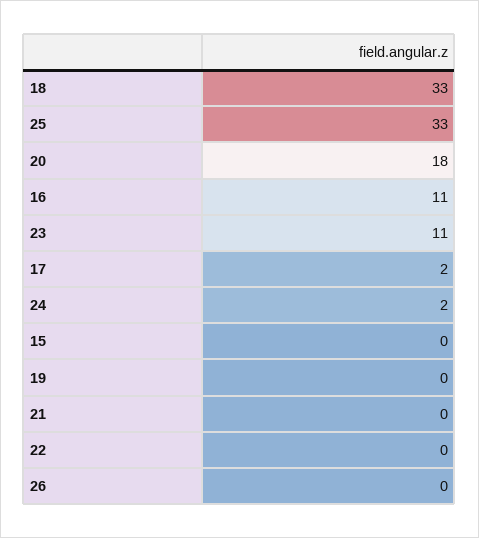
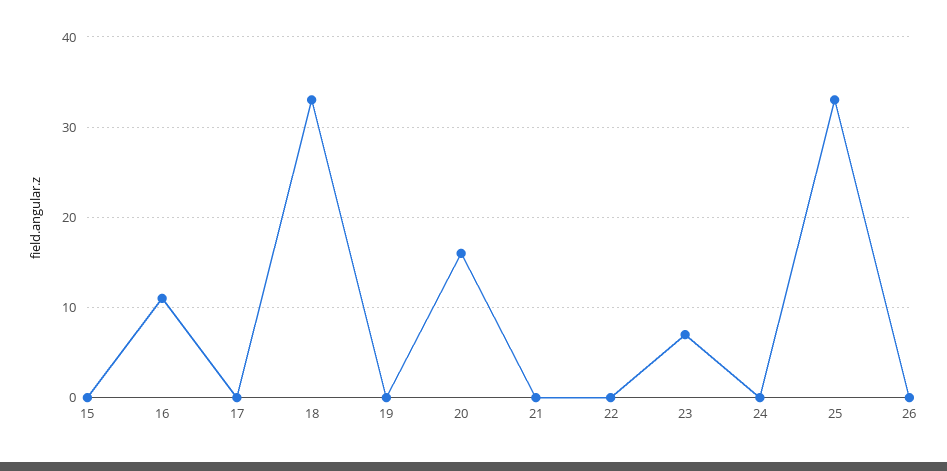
20: 18 -> 16
23: 11 -> 7
17: 2 -> 0
24: 2 -> 0

